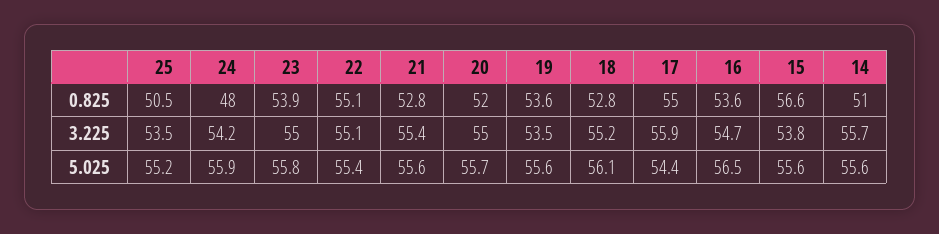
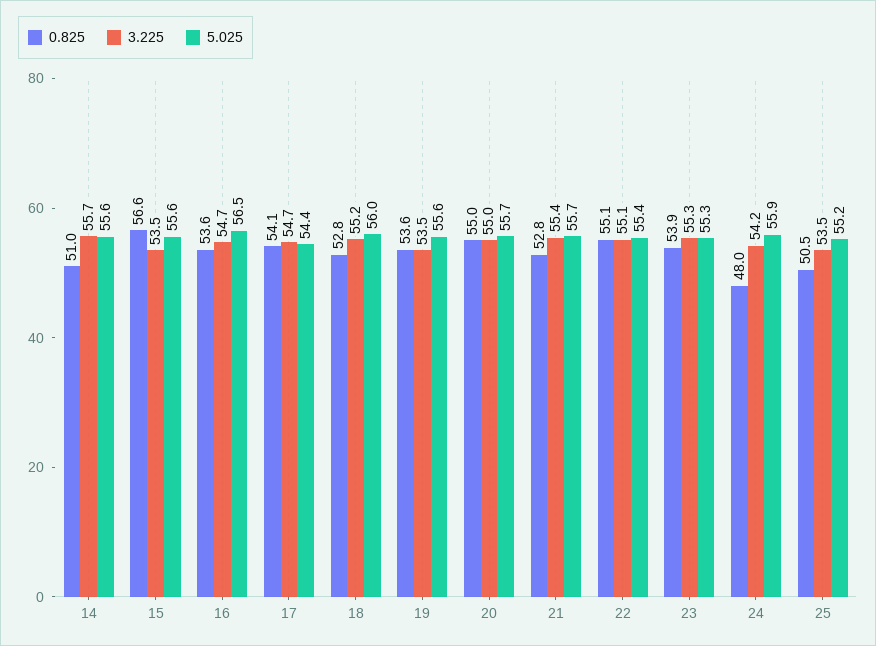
0.825, 20: 52 -> 55
0.825, 17: 55 -> 54.1
3.225, 23: 55 -> 55.3
3.225, 17: 55.9 -> 54.7
3.225, 15: 53.8 -> 53.5
5.025, 23: 55.8 -> 55.3
5.025, 21: 55.6 -> 55.7
5.025, 18: 56.1 -> 56

